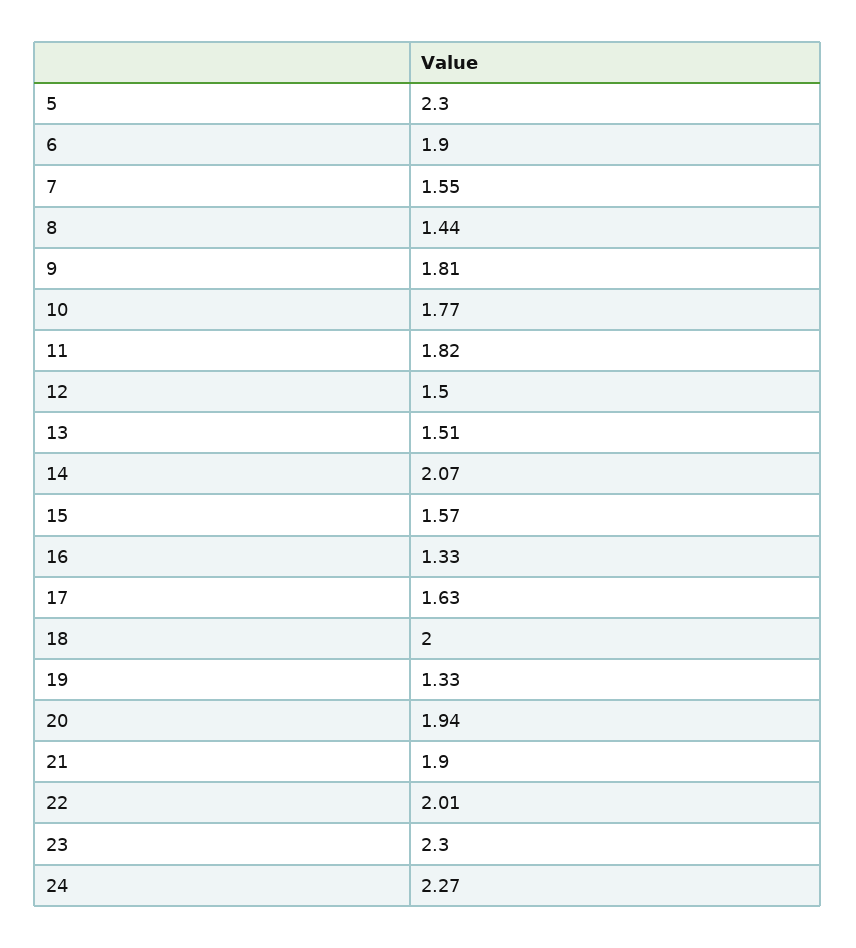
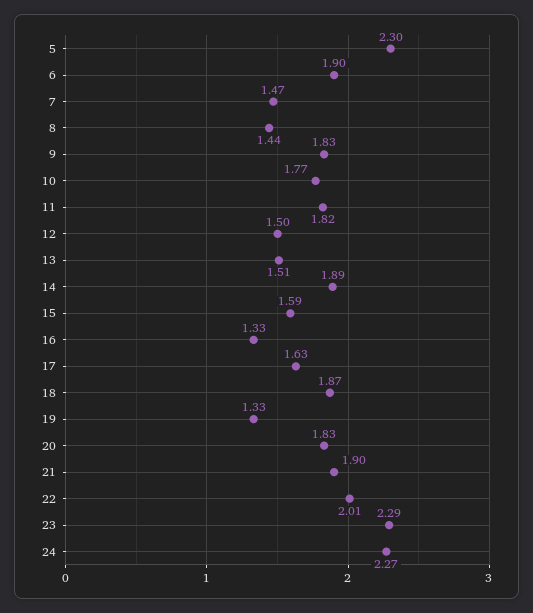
7: 1.55 -> 1.47
9: 1.81 -> 1.83
14: 2.07 -> 1.89
15: 1.57 -> 1.59
18: 2 -> 1.87
20: 1.94 -> 1.83
23: 2.3 -> 2.29

